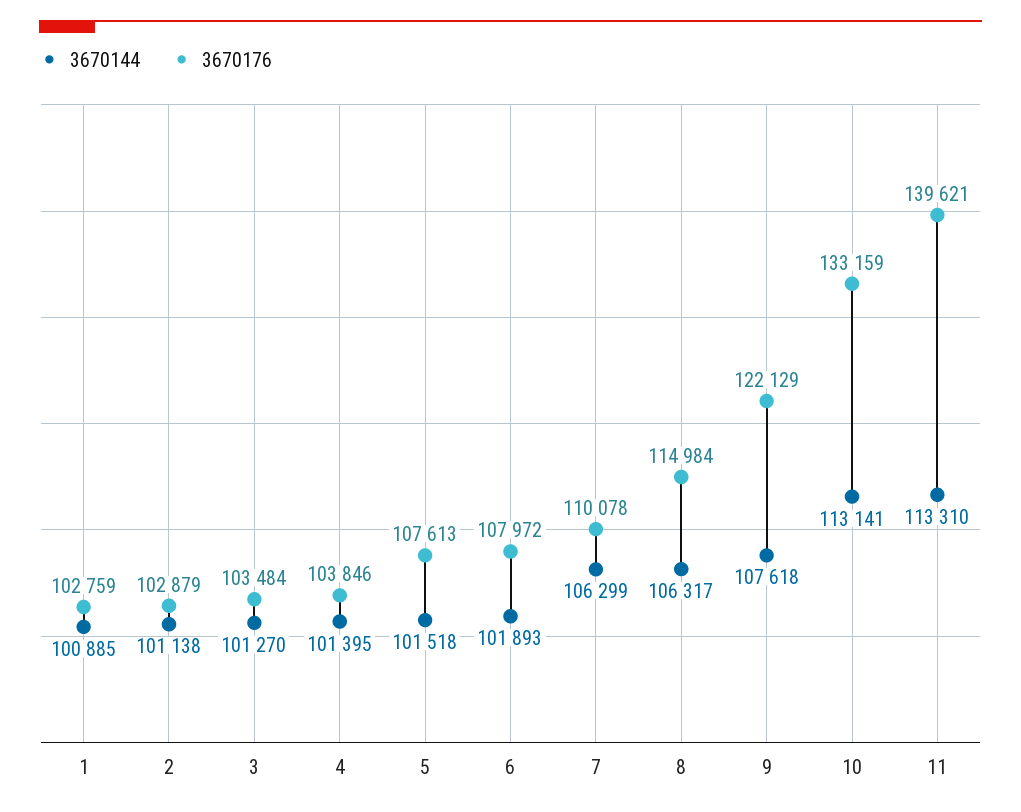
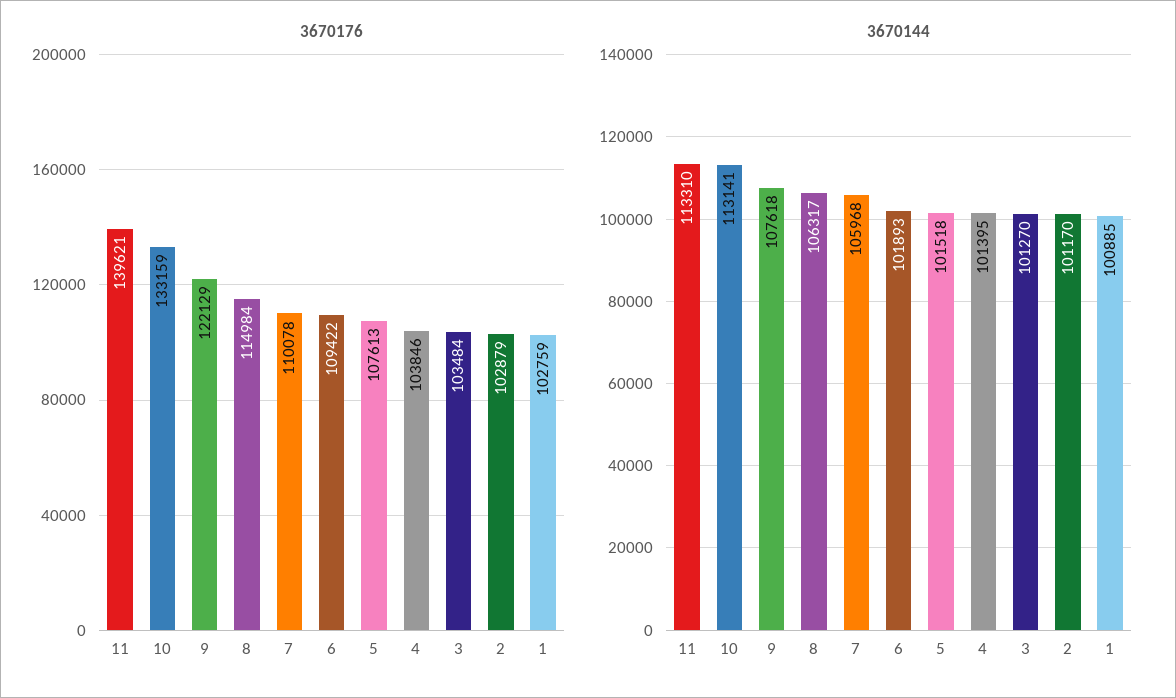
3670144, 2: 101138 -> 101170
3670176, 6: 107972 -> 109422
3670144, 7: 106299 -> 105968

